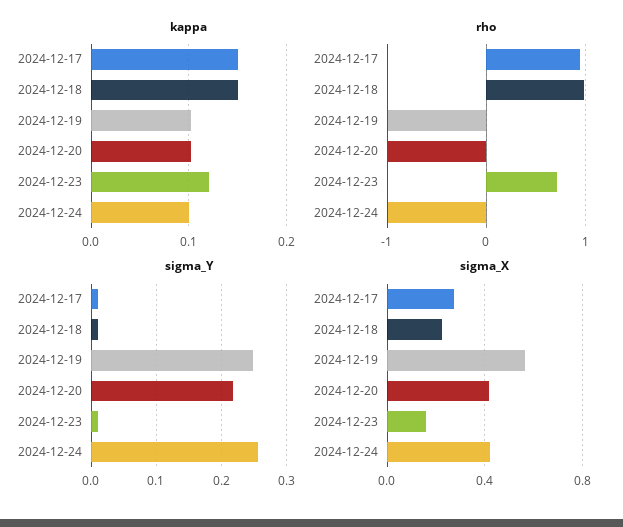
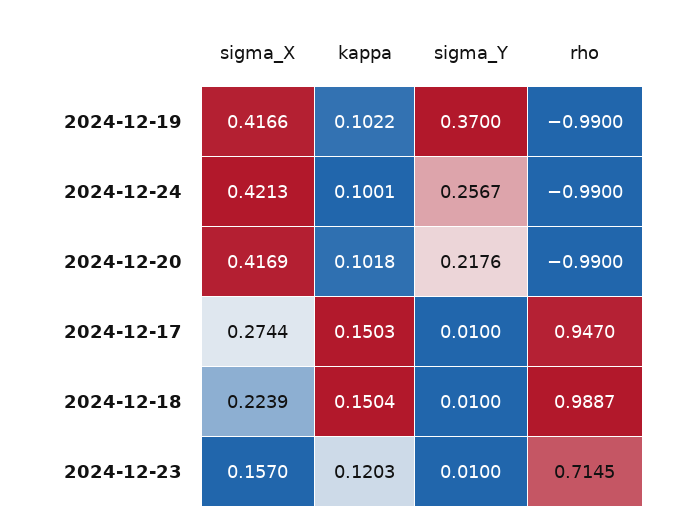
sigma_Y, 2024-12-19: 0.25 -> 0.37
sigma_X, 2024-12-19: 0.55 -> 0.4166

